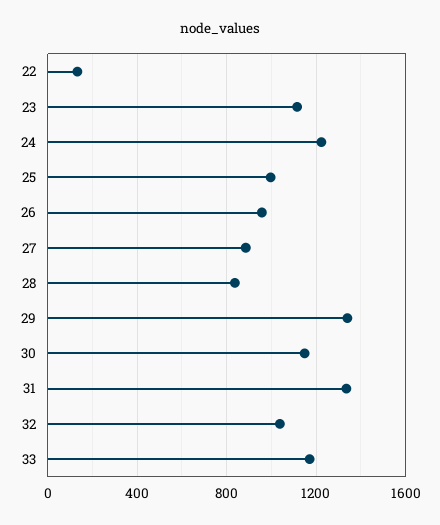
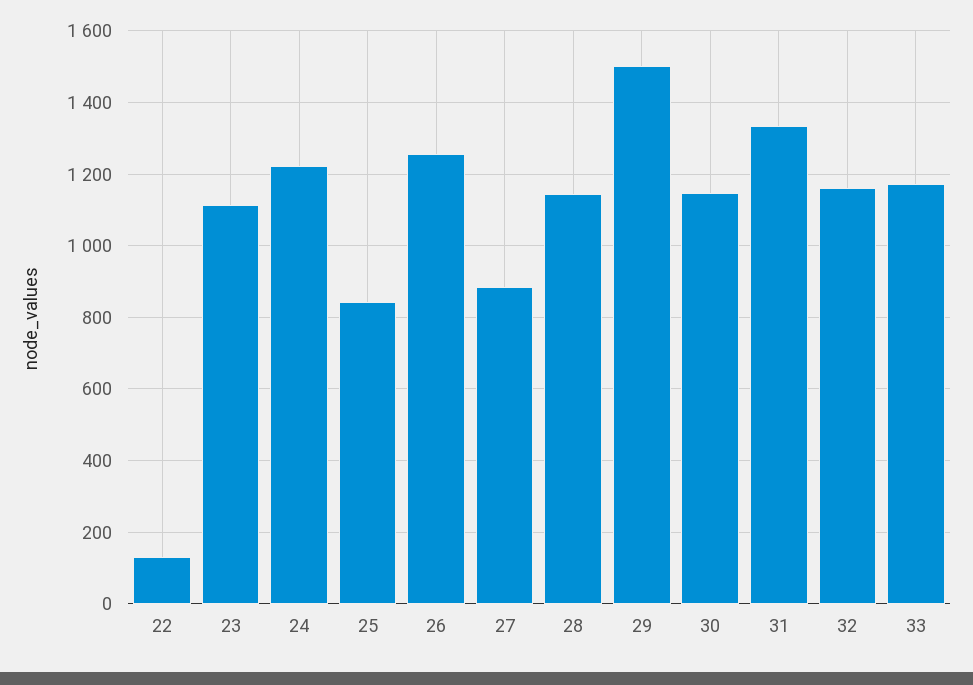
25: 1000 -> 840
26: 950 -> 1260
28: 850 -> 1140
29: 1350 -> 1500
32: 1050 -> 1160

